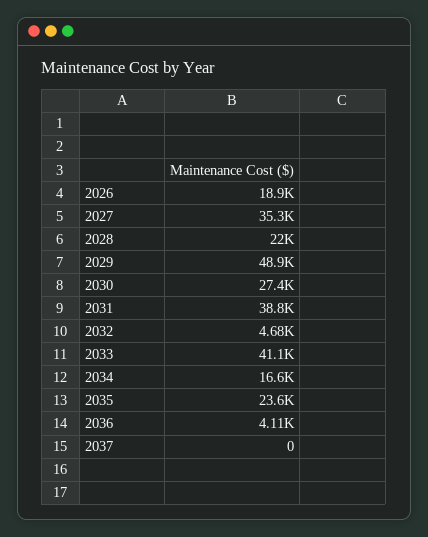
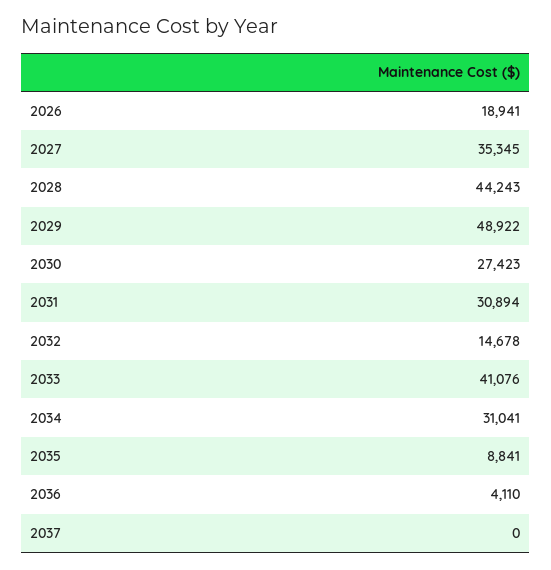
2028: 22000 -> 44243
2031: 38800 -> 30894
2032: 4680 -> 14678
2034: 16600 -> 31041
2035: 23600 -> 8841

